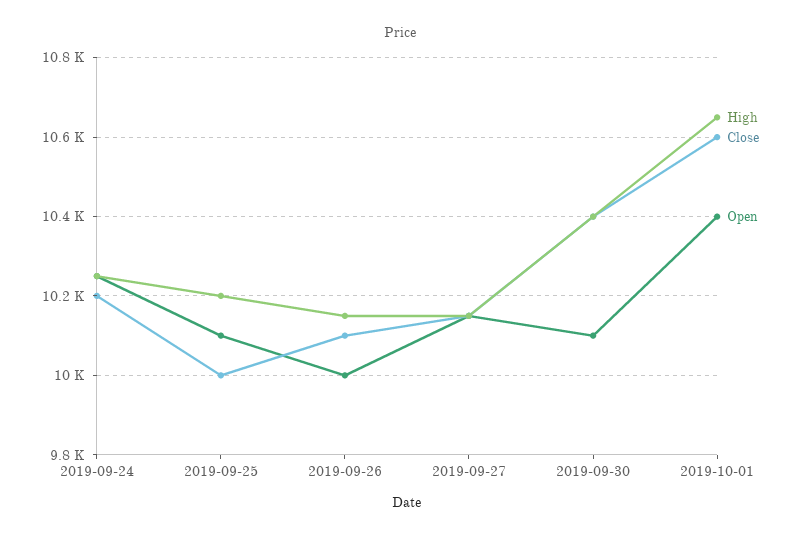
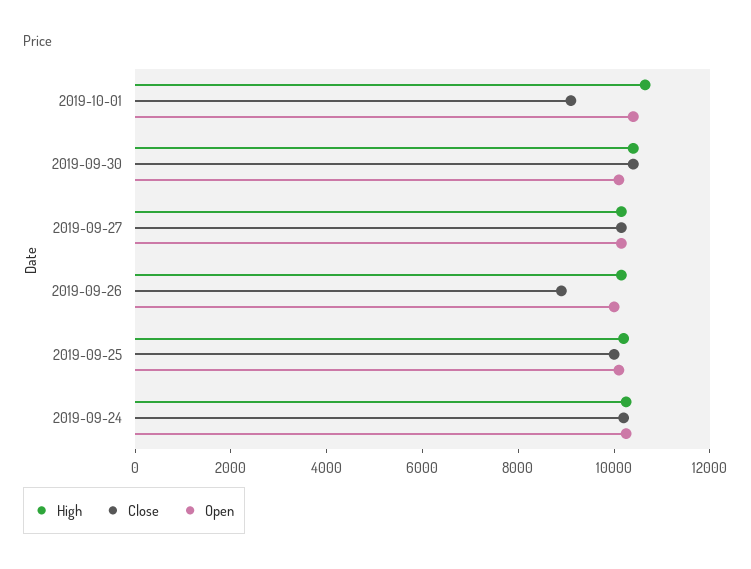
Close, 2019-09-26: 10100 -> 9000
Close, 2019-10-01: 10600 -> 9000

